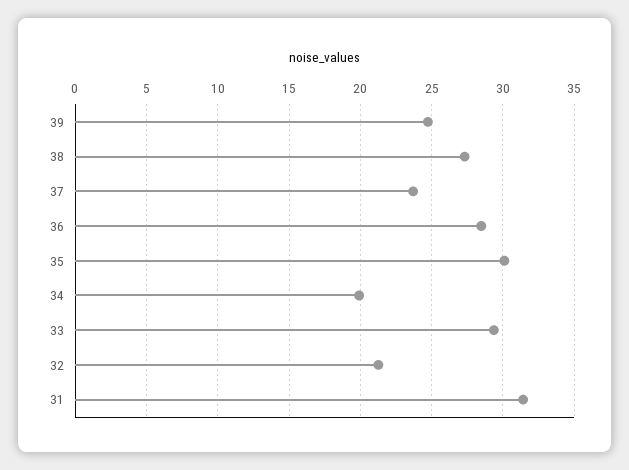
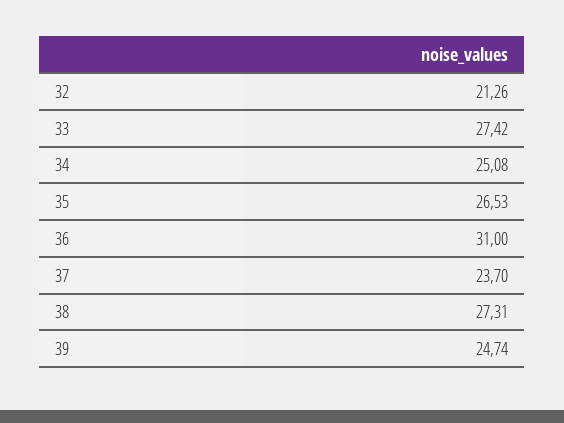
36: 28.5 -> 31
35: 30 -> 26.53
34: 20 -> 25.08
33: 29.5 -> 27.42
31: 31.5 -> none

